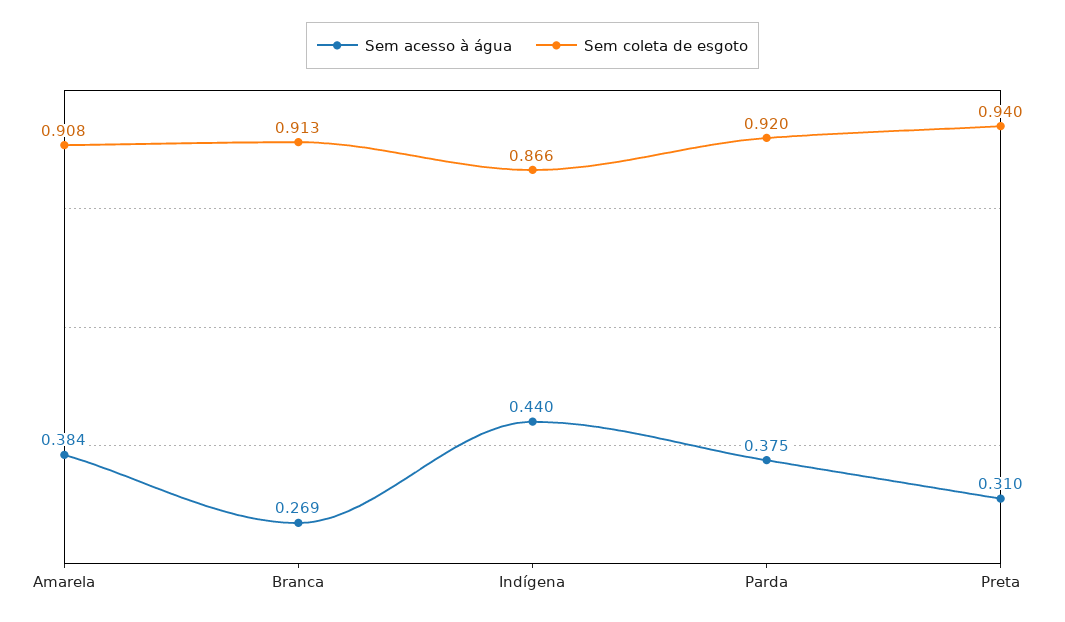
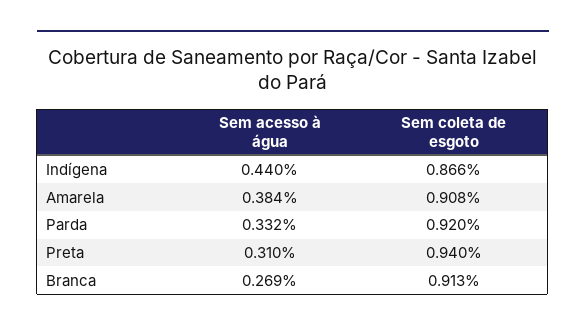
Sem acesso à água, Parda: 0.375 -> 0.332

